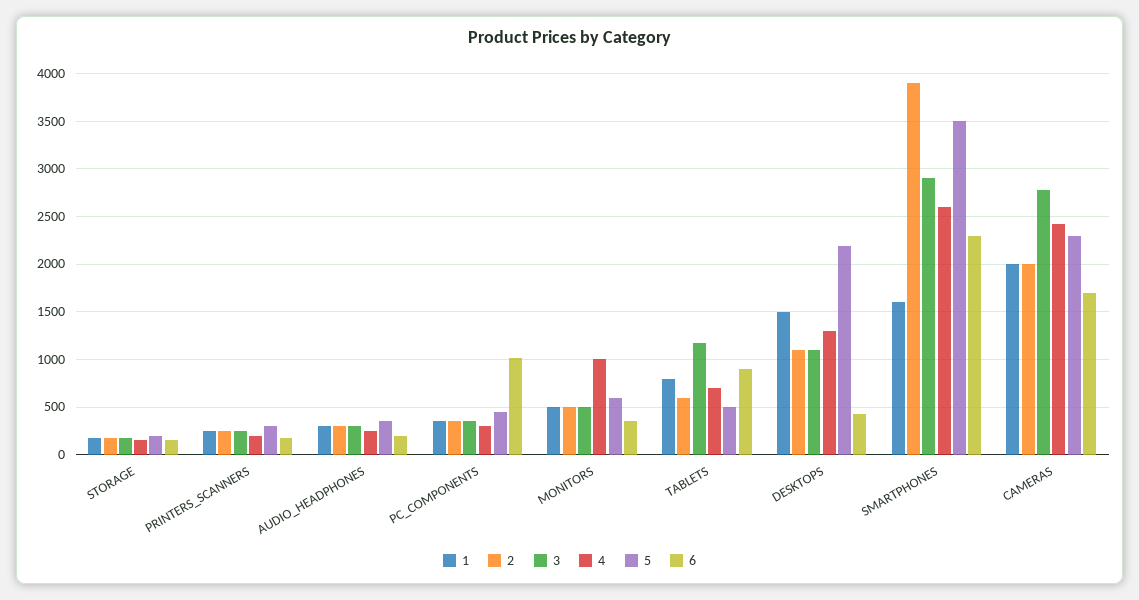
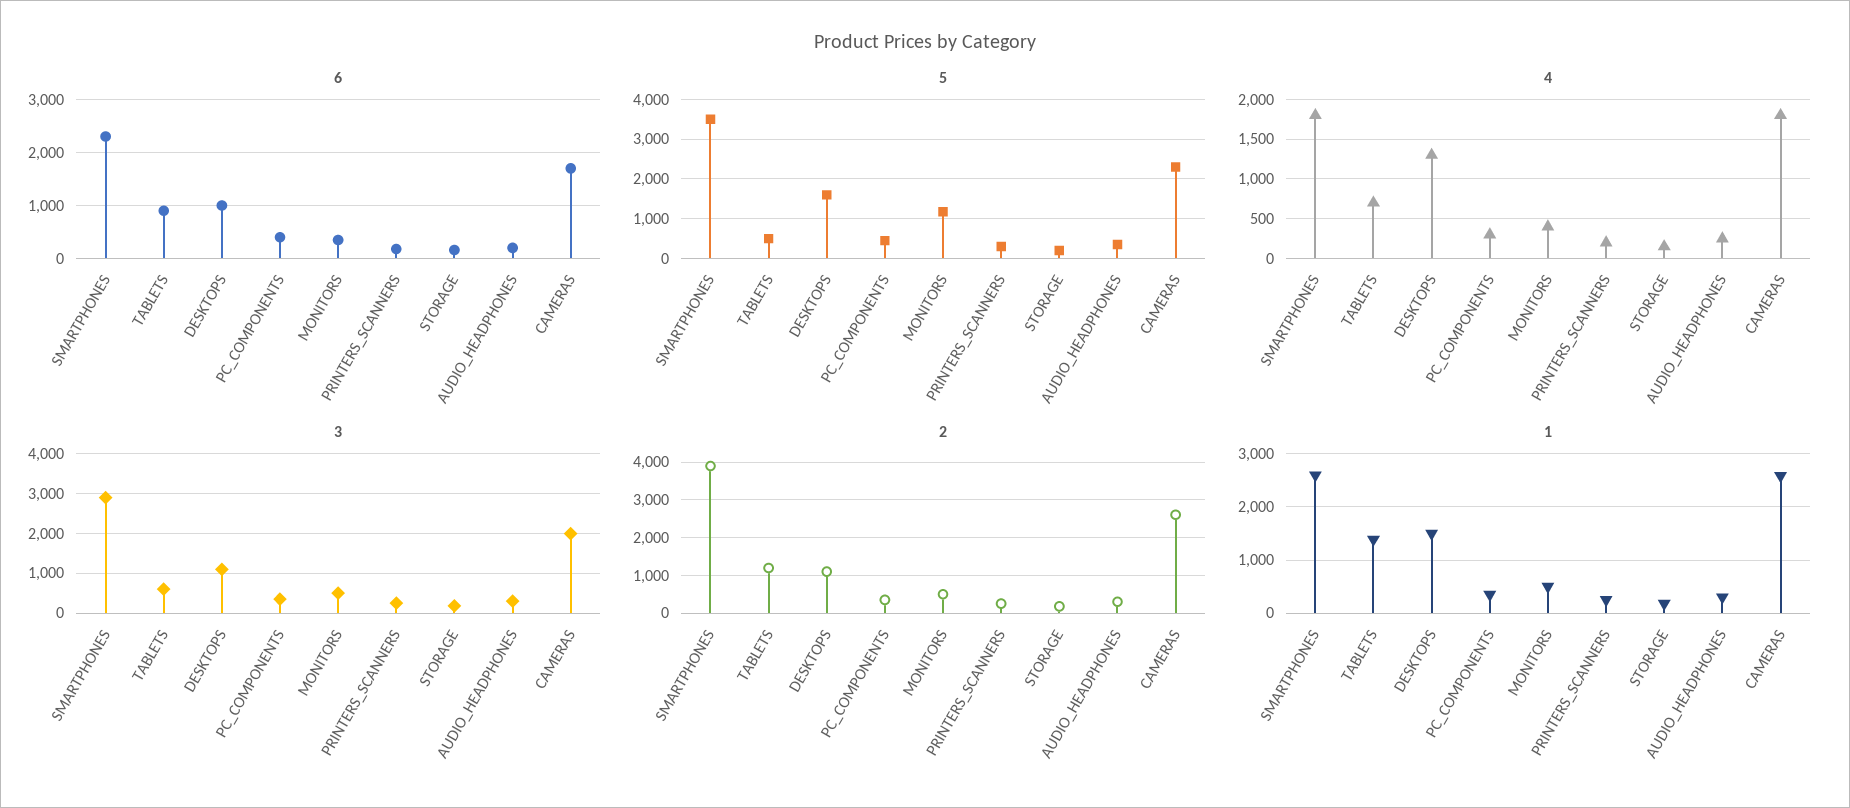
6, PC_COMPONENTS: 1000 -> 400
4, MONITORS: 1000 -> 400
5, MONITORS: 600 -> 1200
1, TABLETS: 800 -> 1400
2, TABLETS: 600 -> 1200
3, TABLETS: 1200 -> 600
5, DESKTOPS: 2200 -> 1600
6, DESKTOPS: 400 -> 1000
1, SMARTPHONES: 1600 -> 2600
4, SMARTPHONES: 2600 -> 1800
1, CAMERAS: 2000 -> 2600
2, CAMERAS: 2000 -> 2600
3, CAMERAS: 2800 -> 2000
4, CAMERAS: 2400 -> 1800

